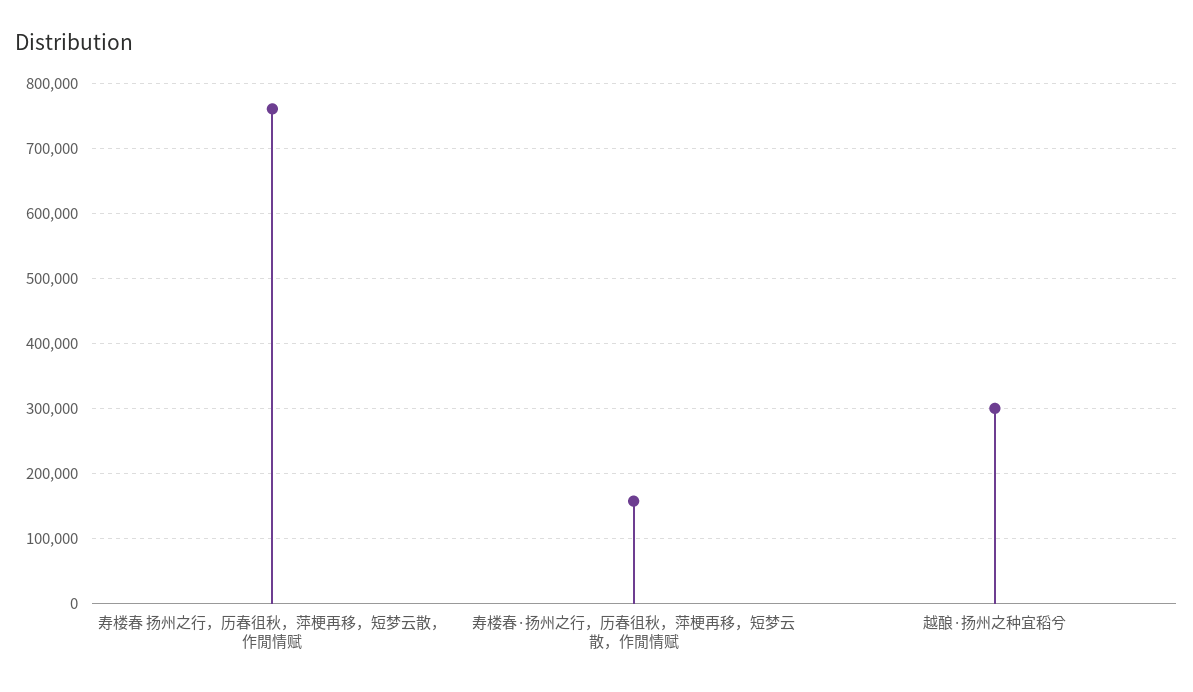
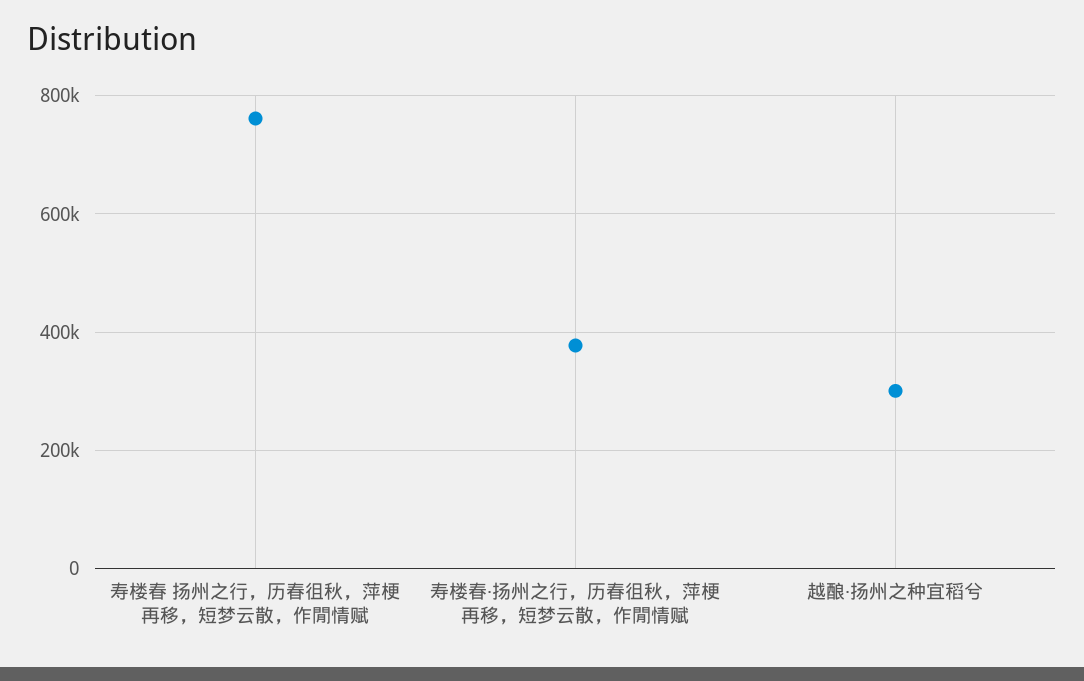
寿楼春·扬州之行，历春徂秋，萍梗再移，短梦云散，作閒情赋: 160000 -> 380000

